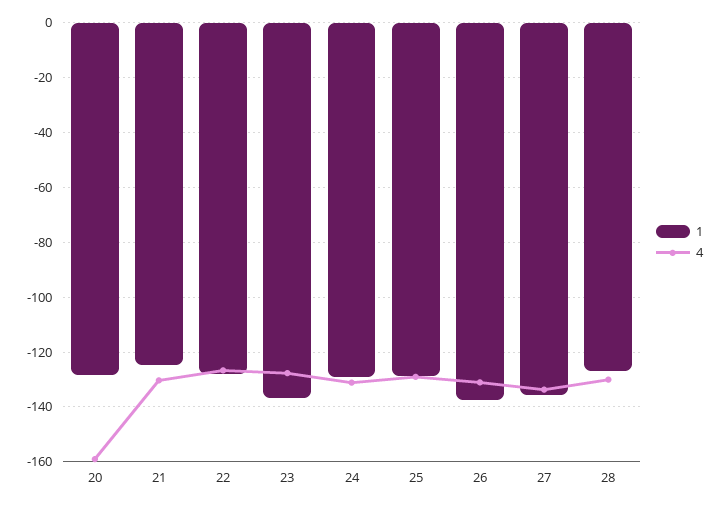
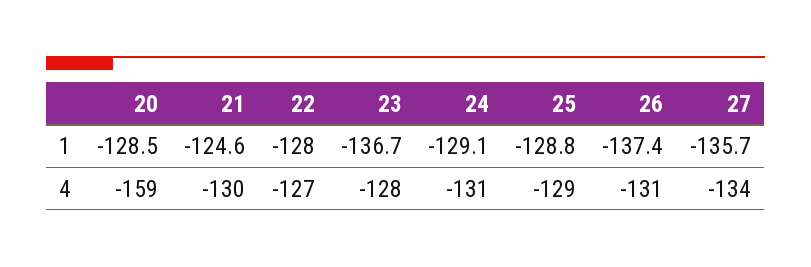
1, 28: -127.5 -> none
4, 28: -130 -> none

